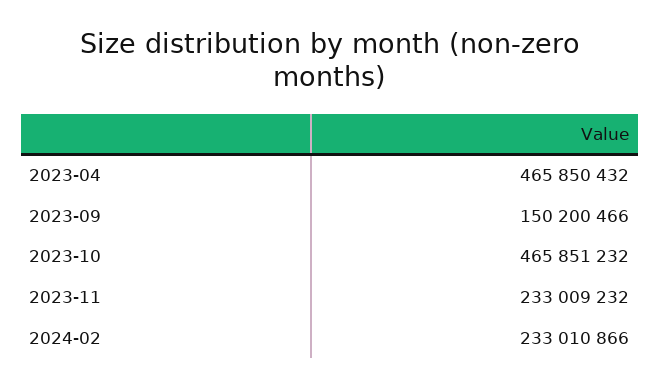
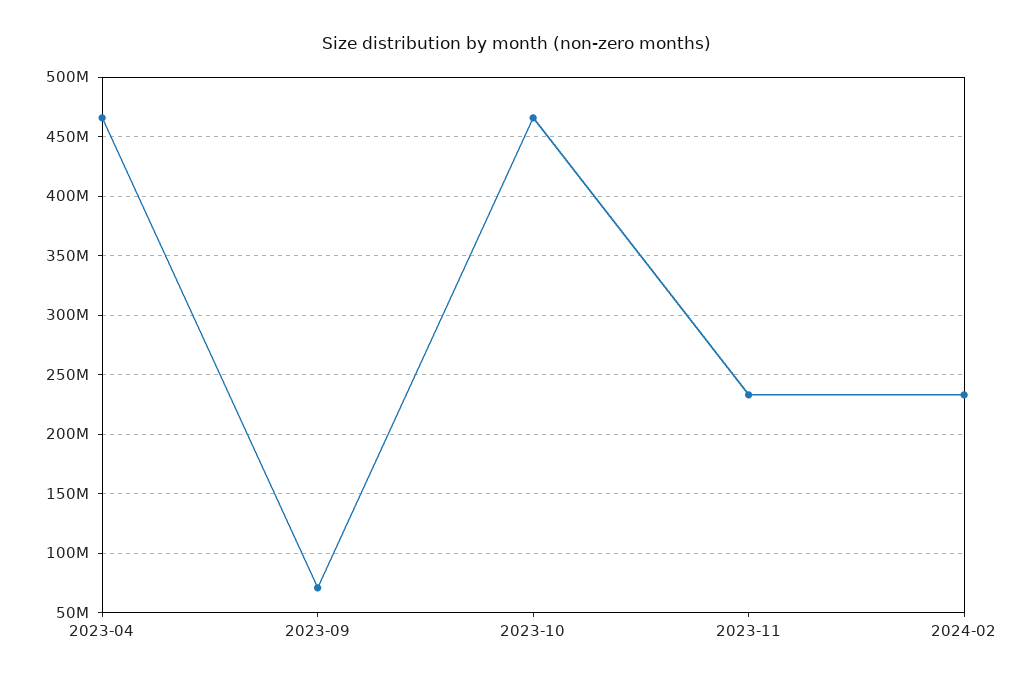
2023-09: 150200466 -> 70000000

